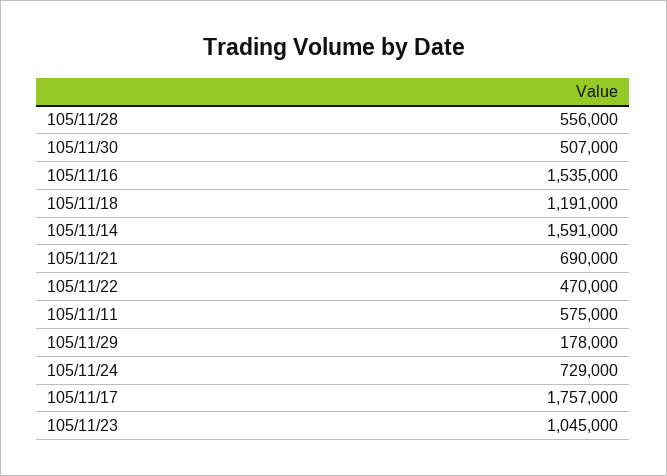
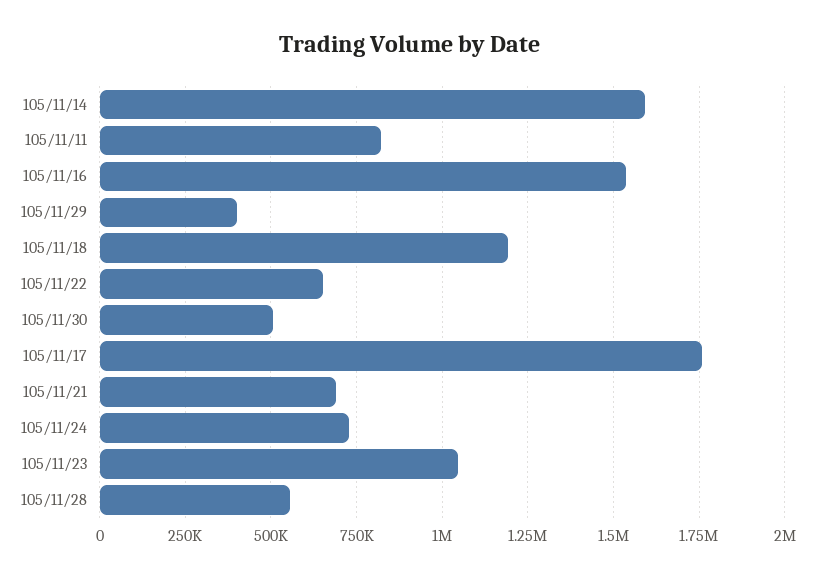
105/11/22: 470000 -> 650000
105/11/11: 575000 -> 825000
105/11/29: 178000 -> 400000

